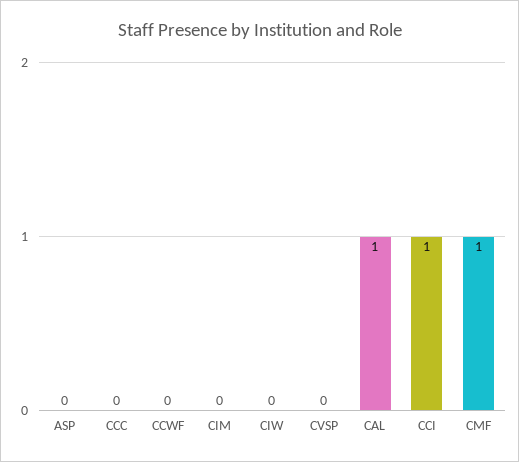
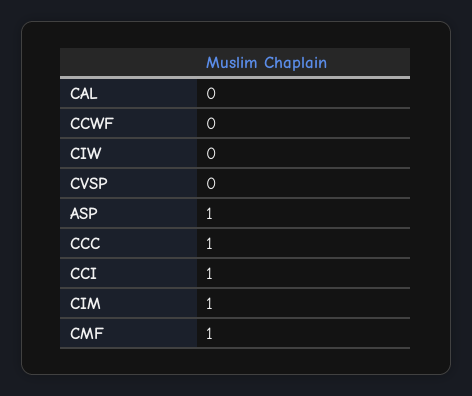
ASP: 0 -> 1
CCC: 0 -> 1
CIM: 0 -> 1
CAL: 1 -> 0

